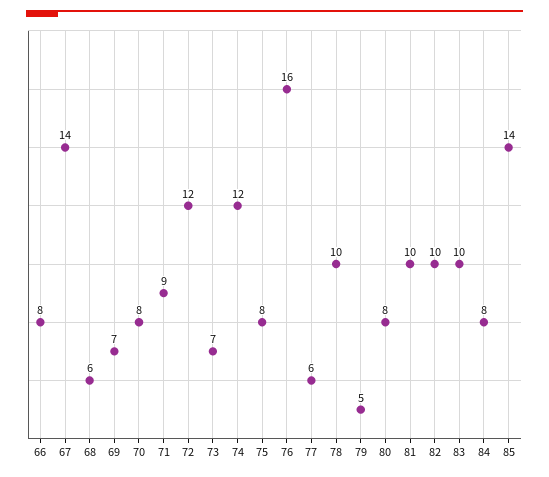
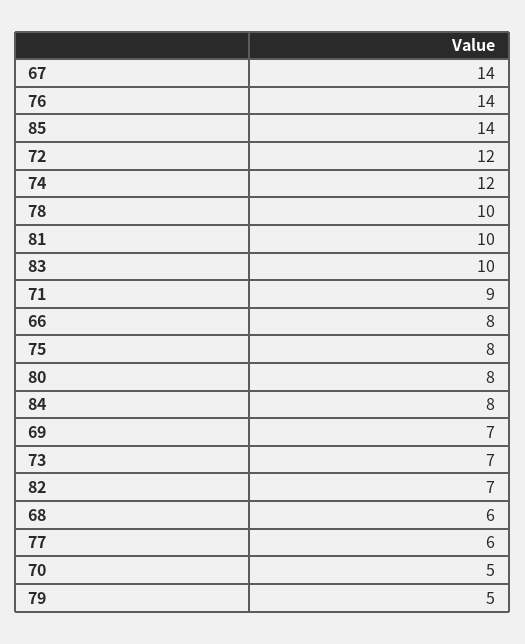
70: 8 -> 5
76: 16 -> 14
82: 10 -> 7

